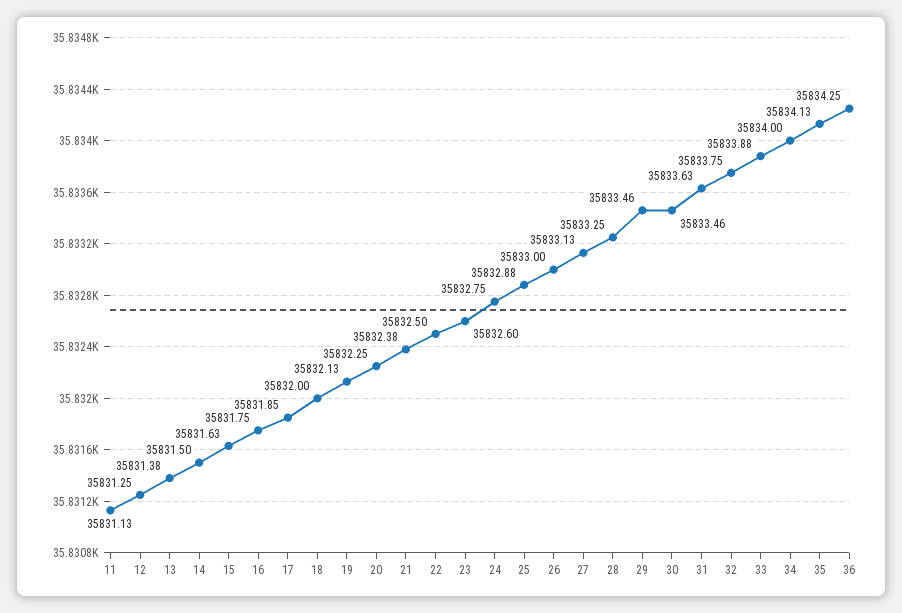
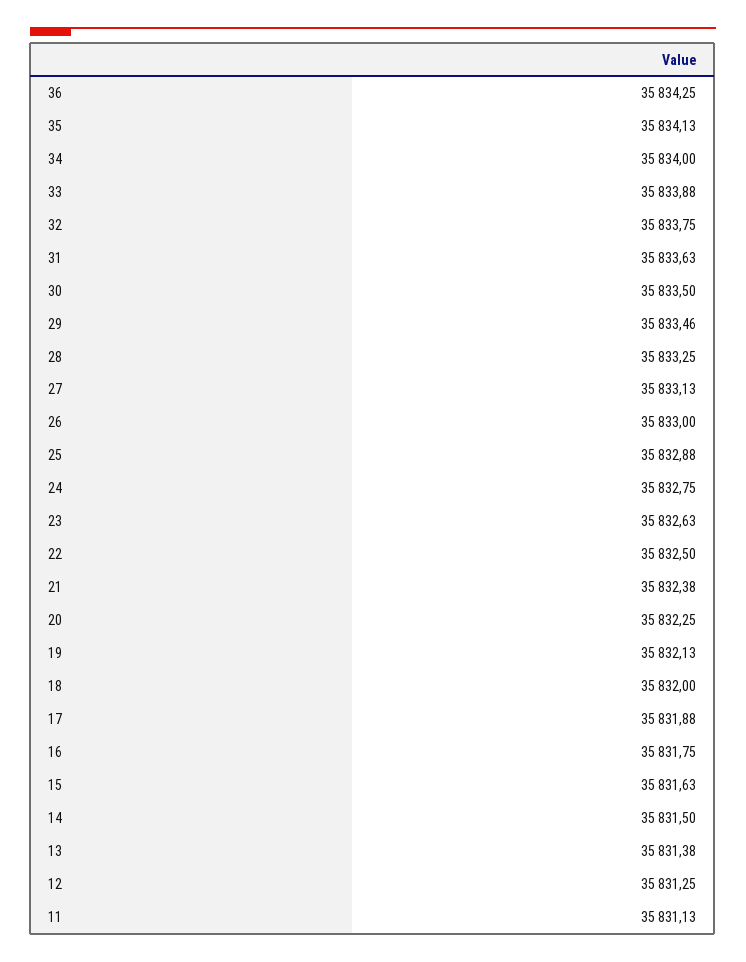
17: 35831.85 -> 35831.88
23: 35832.6 -> 35832.63
30: 35833.46 -> 35833.5

